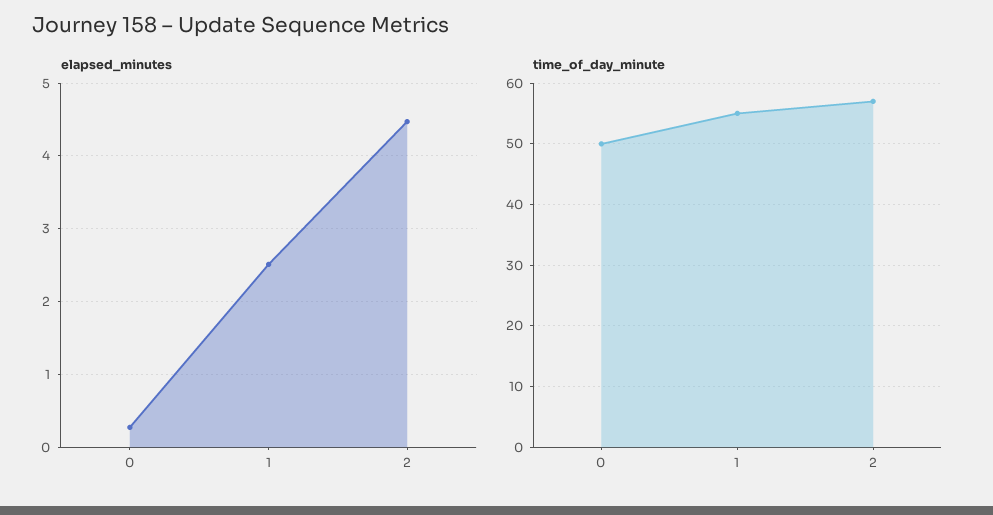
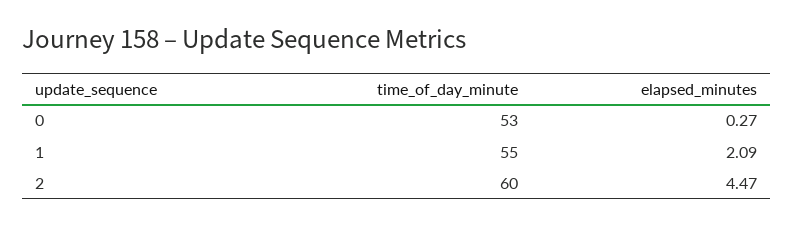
elapsed_minutes, 1: 2.5 -> 2.09
time_of_day_minute, 0: 50 -> 53
time_of_day_minute, 2: 57 -> 60

